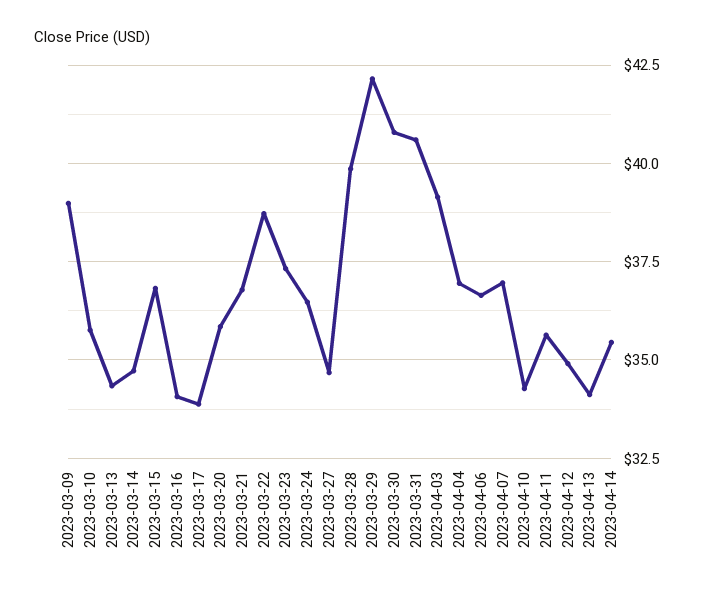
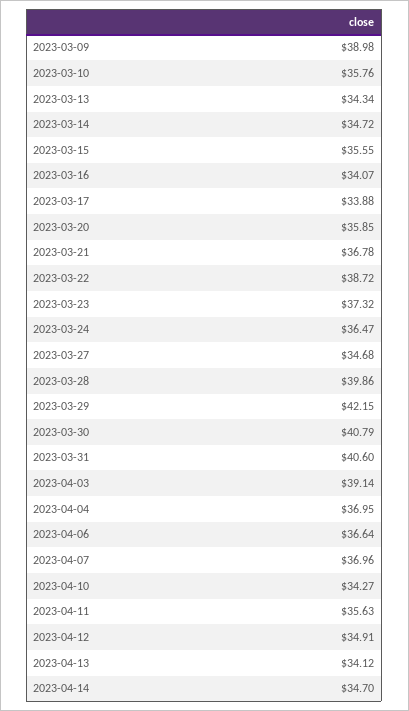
2023-03-15: 36.75 -> 35.55
2023-04-14: 35.5 -> 34.7

